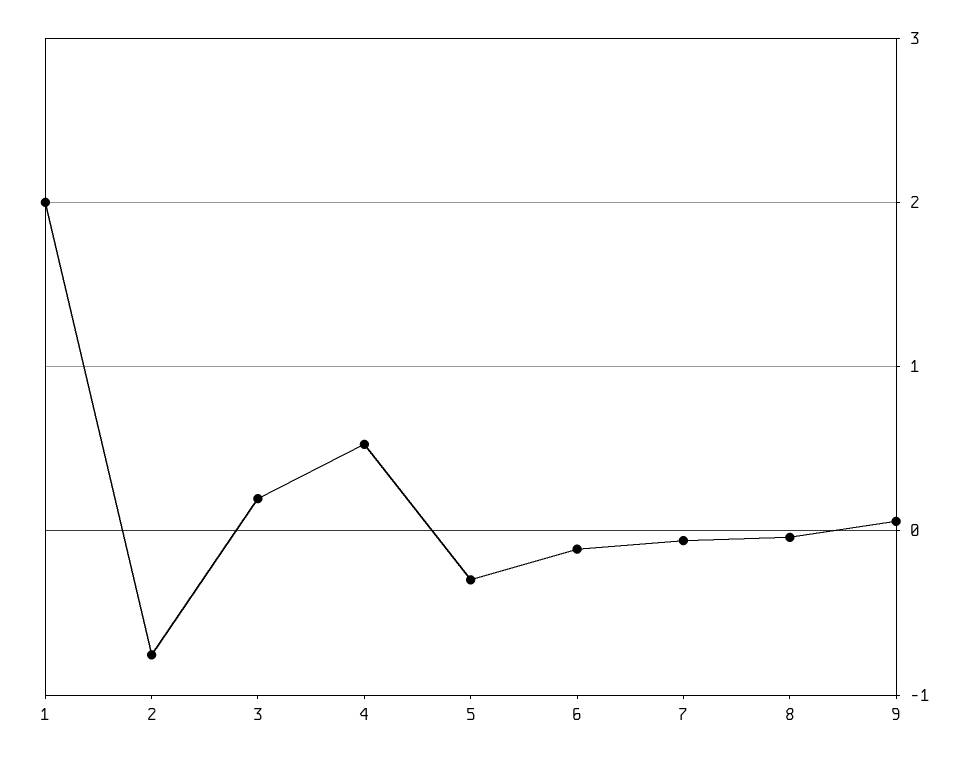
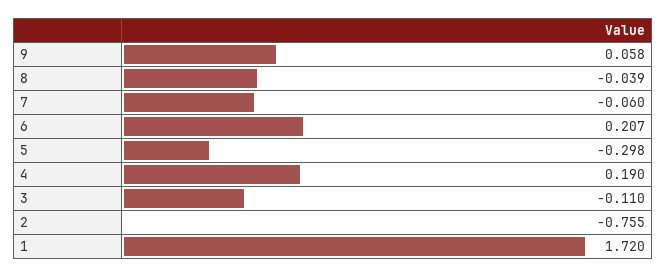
1: 2 -> 1.72
3: 0.2 -> -0.11
4: 0.5 -> 0.19
6: -0.1 -> 0.207

